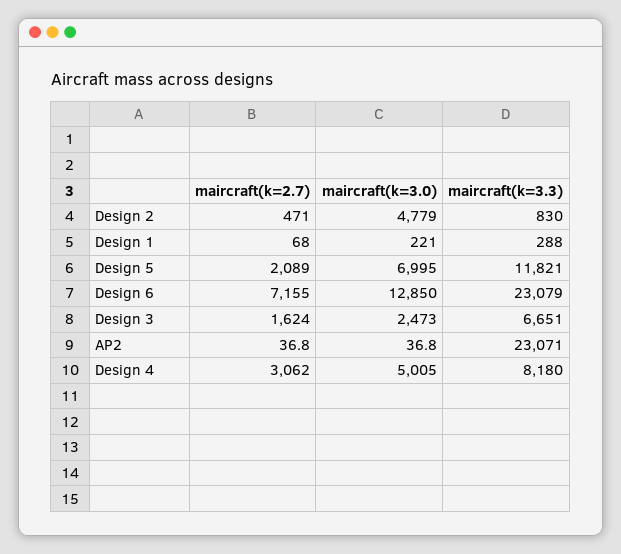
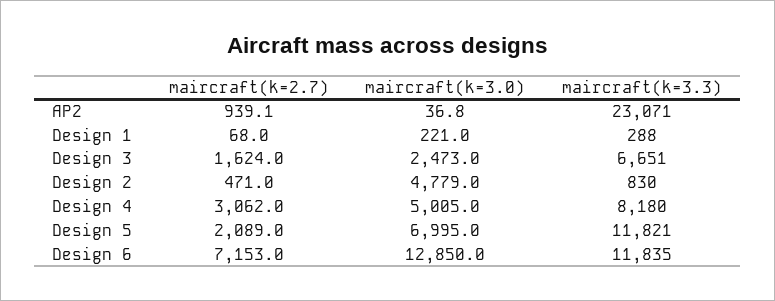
maircraft(k=2.7), Design 6: 7155 -> 7153
maircraft(k=3.3), Design 6: 23079 -> 11835
maircraft(k=2.7), AP2: 36.8 -> 939.1

